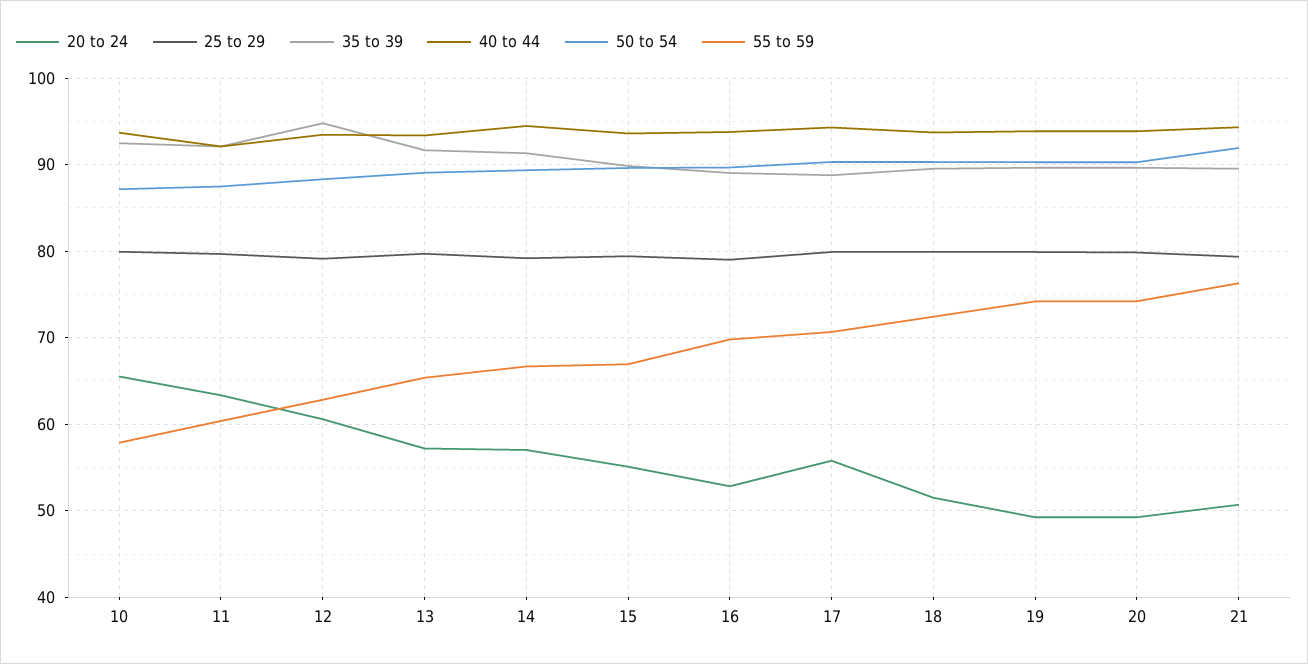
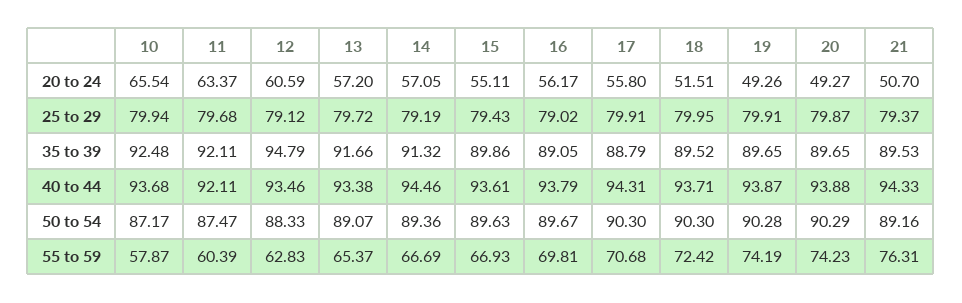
20 to 24, 16: 53 -> 56.17
50 to 54, 21: 92 -> 89.16

